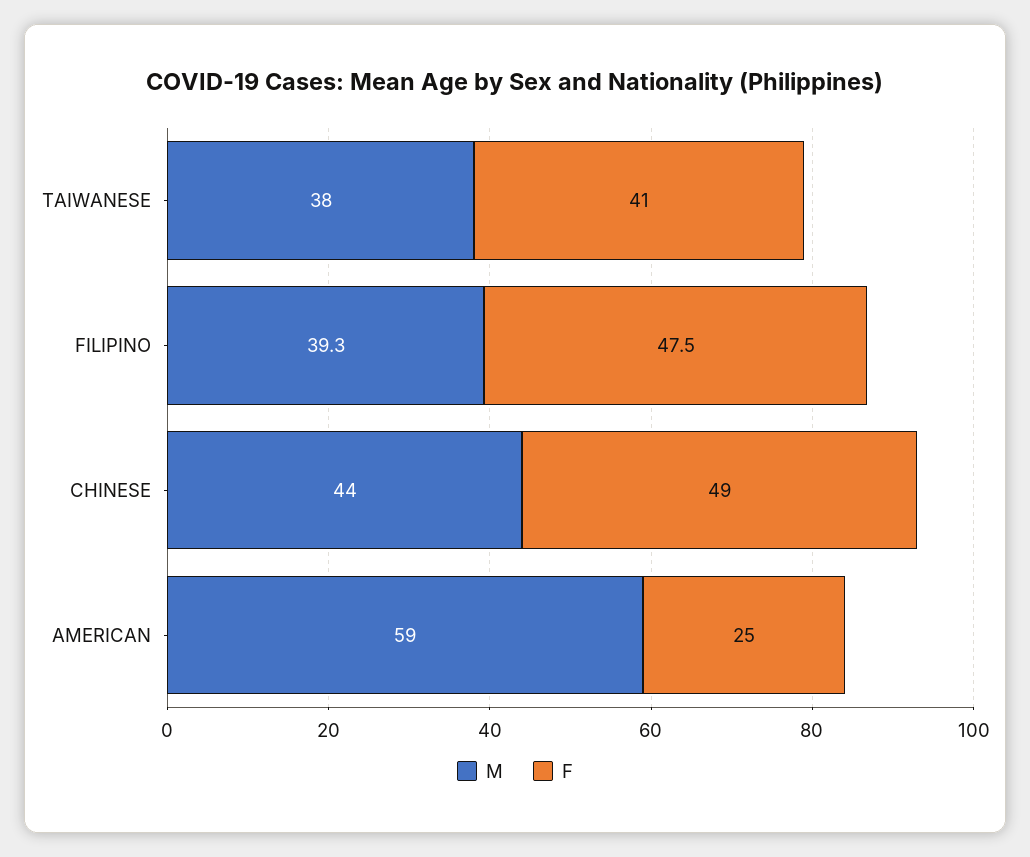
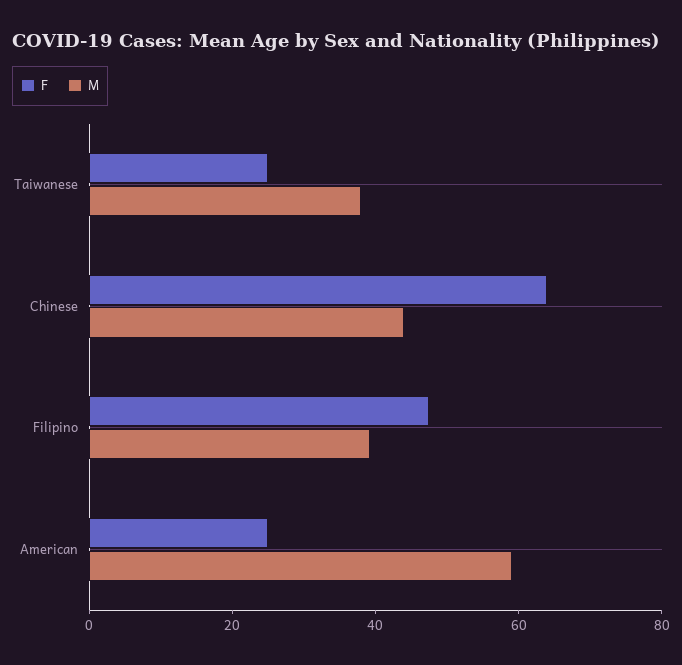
F, TAIWANESE: 41 -> 25
F, CHINESE: 49 -> 65

